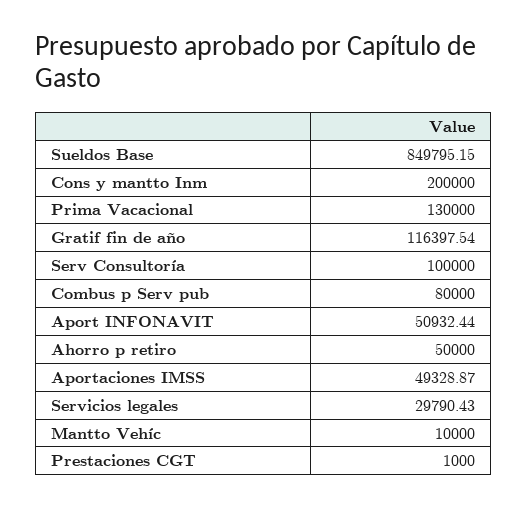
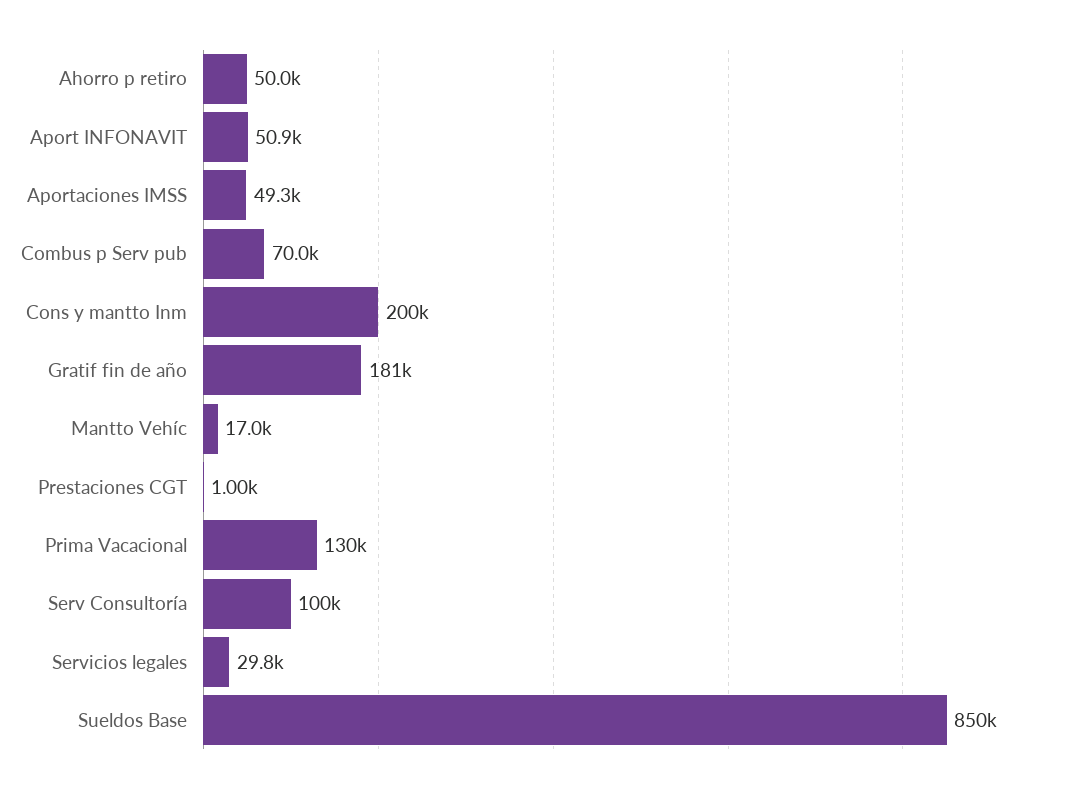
Gratif fin de año: 116397.54 -> 181000
Combus p Serv pub: 80000 -> 70000
Mantto Vehíc: 10000 -> 17000

